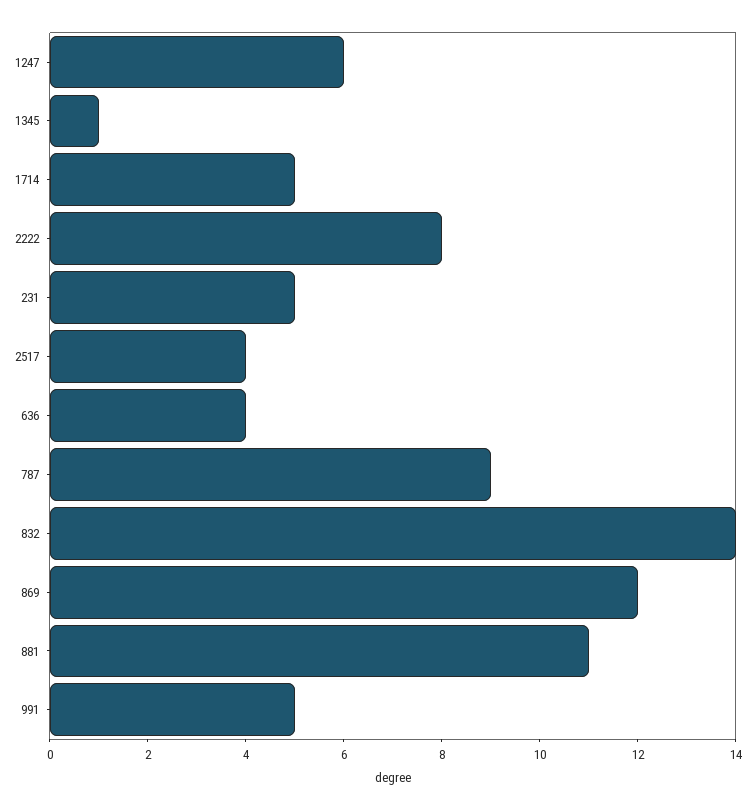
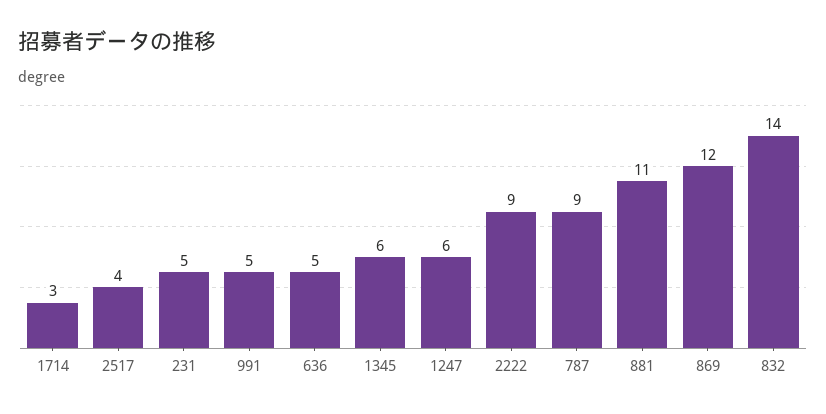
1345: 1 -> 6
1714: 5 -> 3
2222: 8 -> 9
636: 4 -> 5

